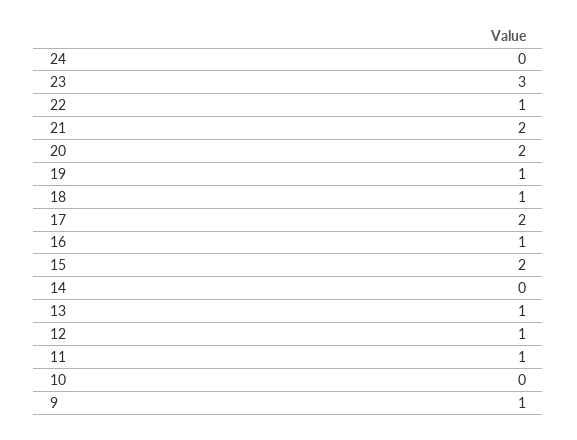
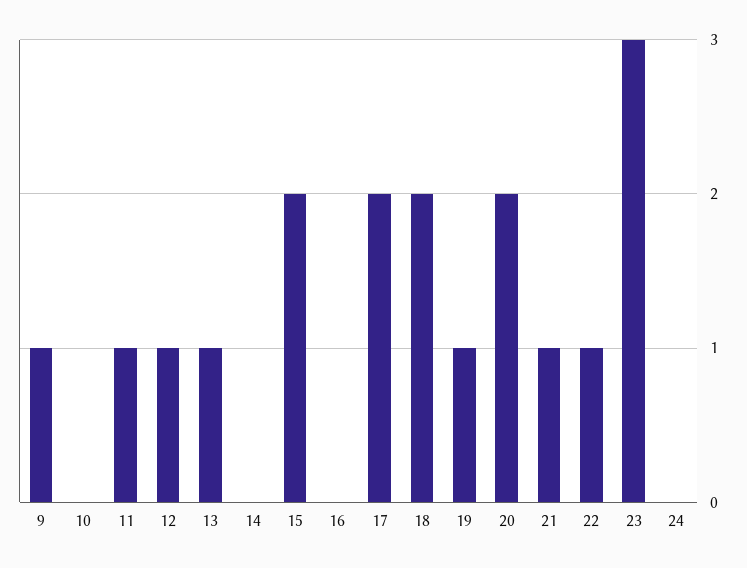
21: 2 -> 1
18: 1 -> 2
16: 1 -> 0

